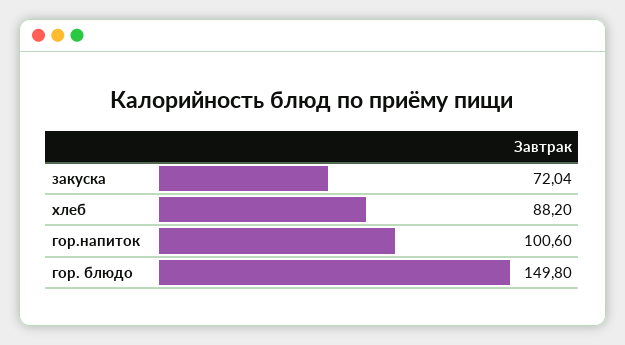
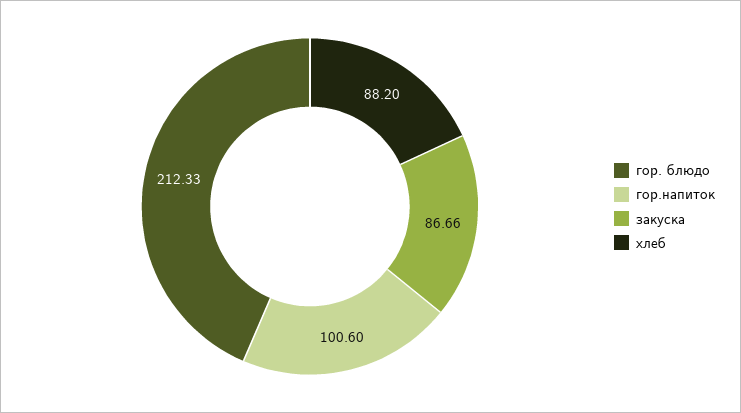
закуска: 72.04 -> 86.66
гор. блюдо: 149.8 -> 212.33

